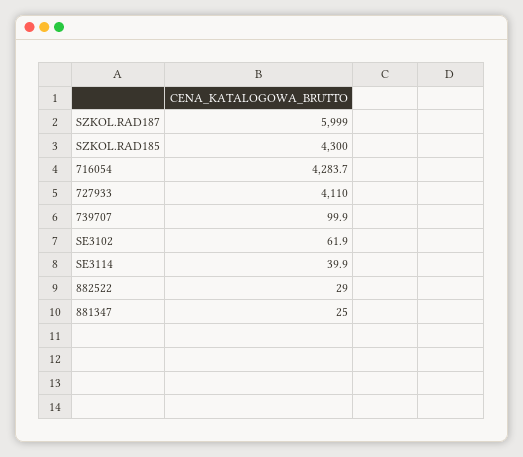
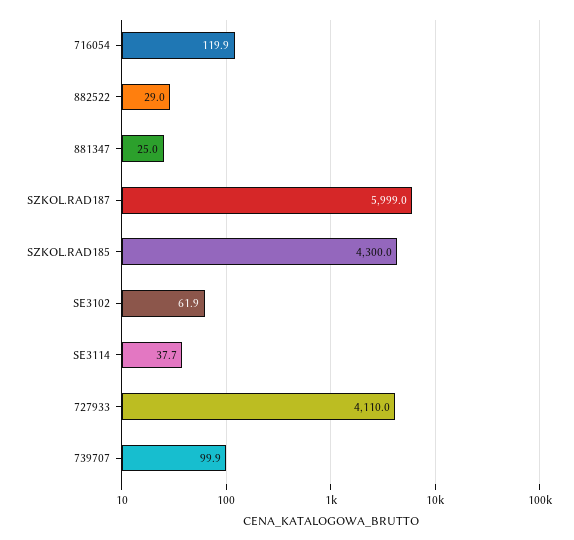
716054: 4283.7 -> 119.9
SE3114: 39.9 -> 37.7

